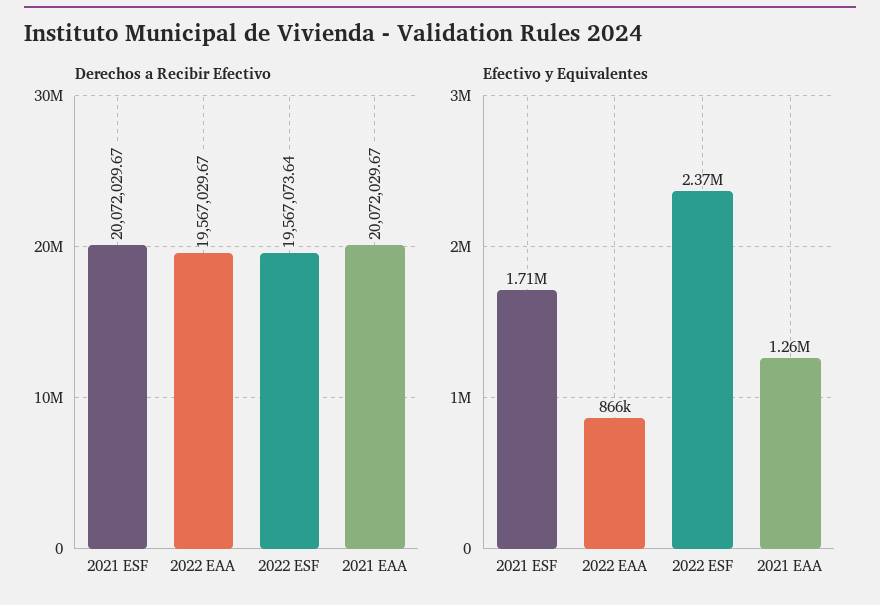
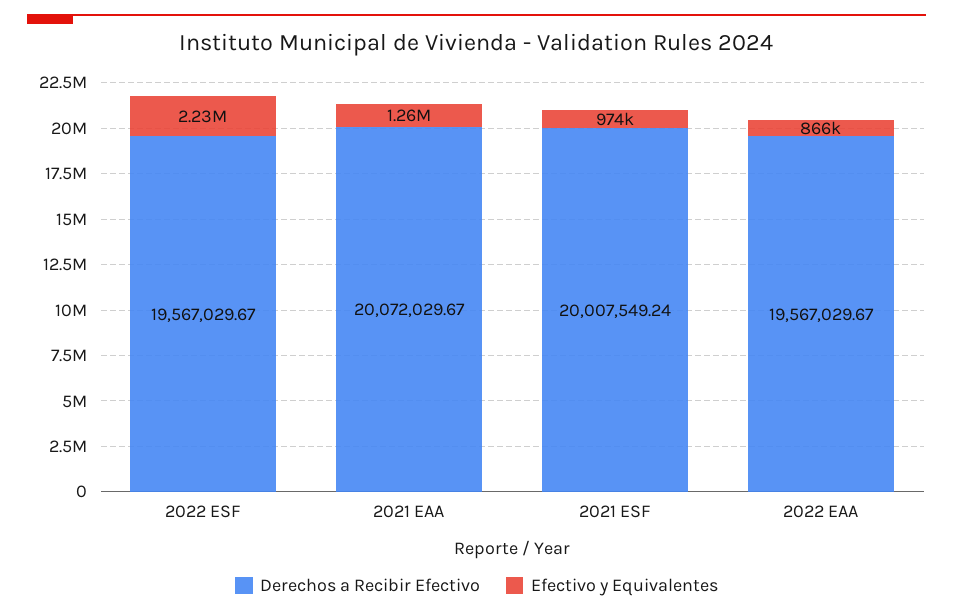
Derechos a Recibir Efectivo, 2021 ESF: 20072029.67 -> 20007549.24
Derechos a Recibir Efectivo, 2022 ESF: 19567073.64 -> 19567029.67
Efectivo y Equivalentes, 2021 ESF: 1710000 -> 974000
Efectivo y Equivalentes, 2022 ESF: 2370000 -> 2230000

